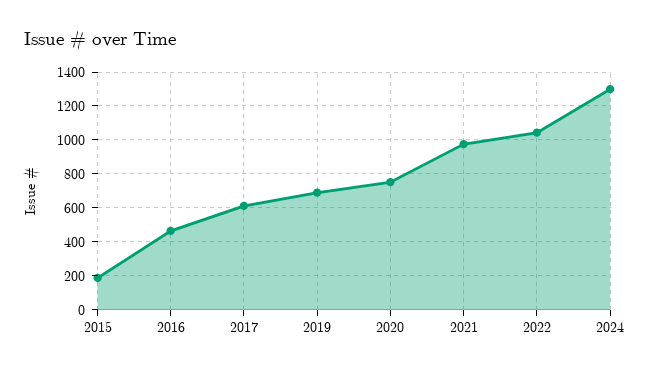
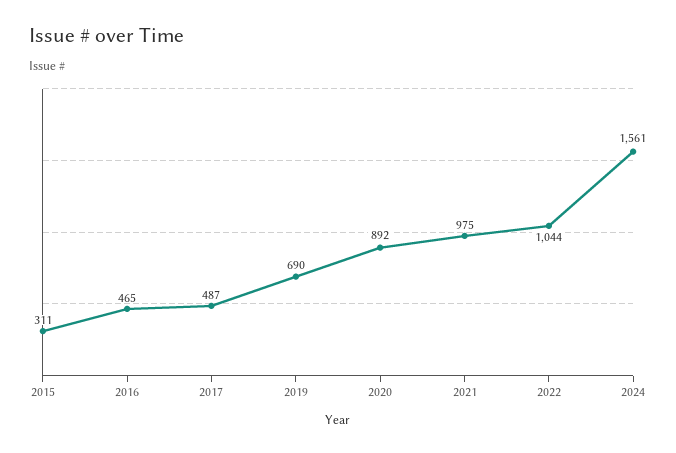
2015: 200 -> 311
2017: 600 -> 487
2020: 750 -> 892
2024: 1300 -> 1561

